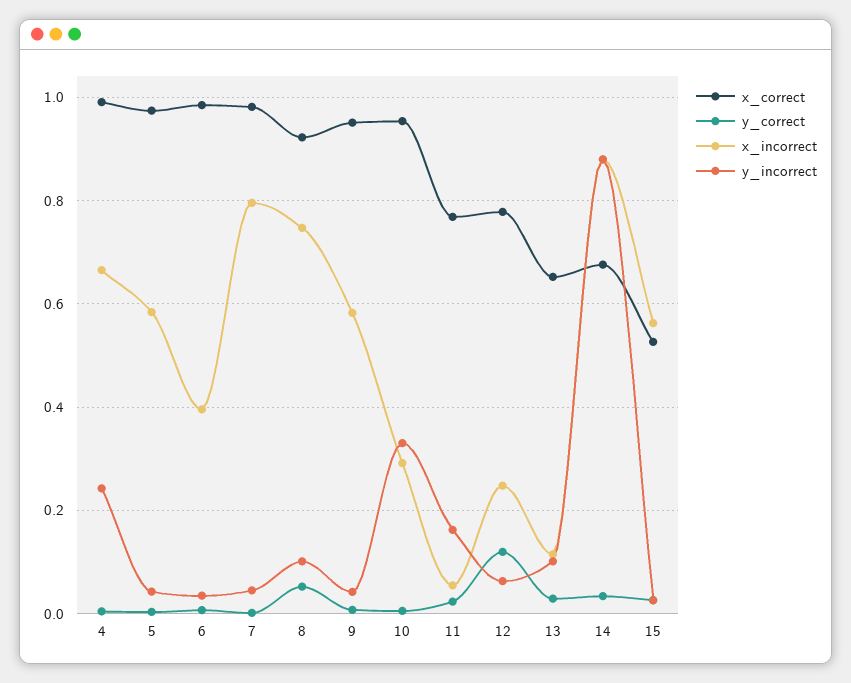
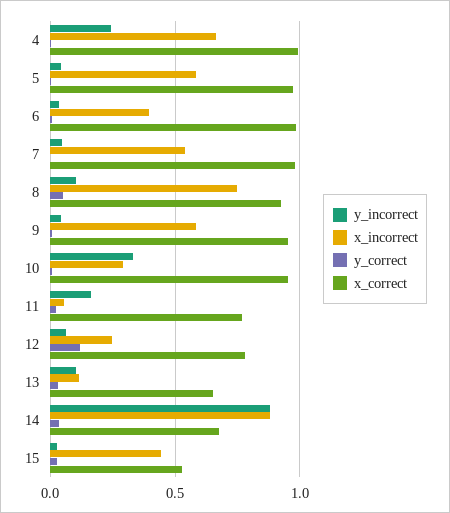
x_incorrect, 7: 0.8 -> 0.55
x_incorrect, 15: 0.56 -> 0.45

